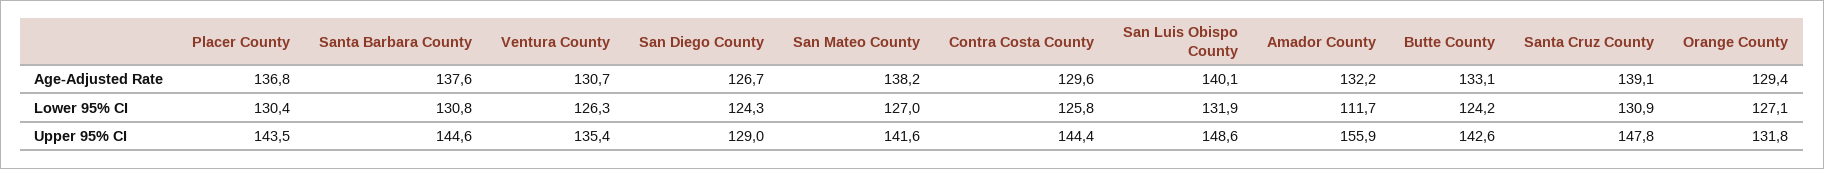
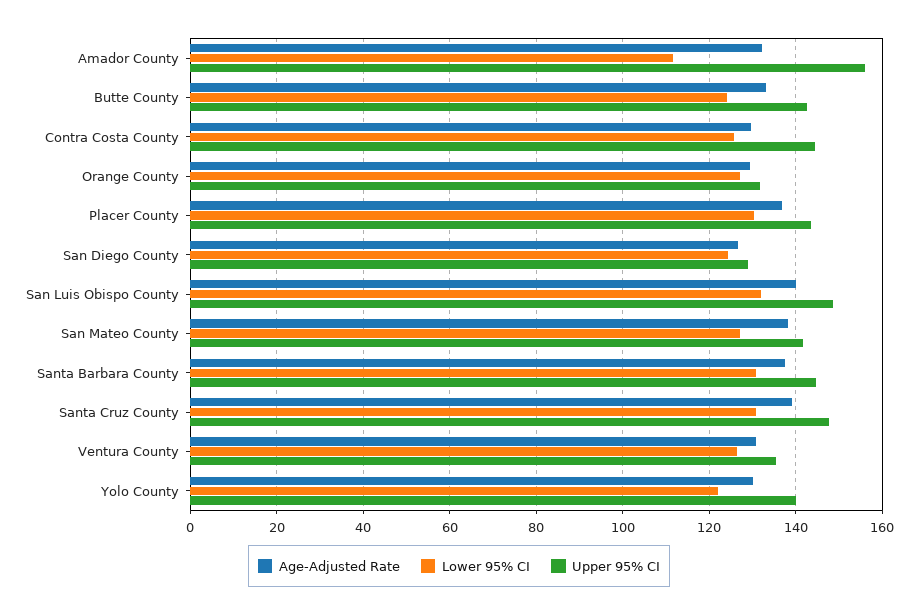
Age-Adjusted Rate, Yolo County: none -> 130
Lower 95% CI, Yolo County: none -> 122
Upper 95% CI, Yolo County: none -> 140

